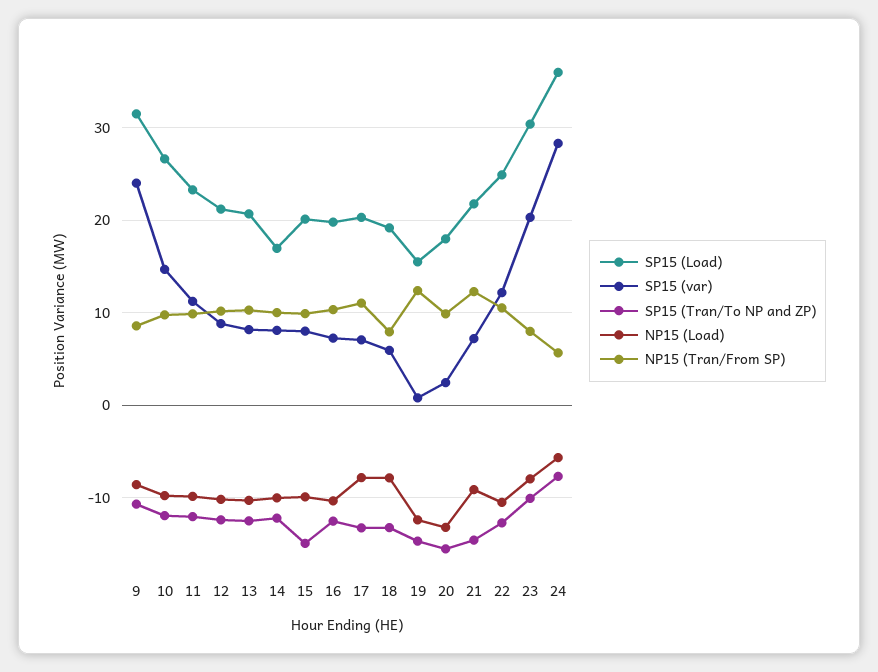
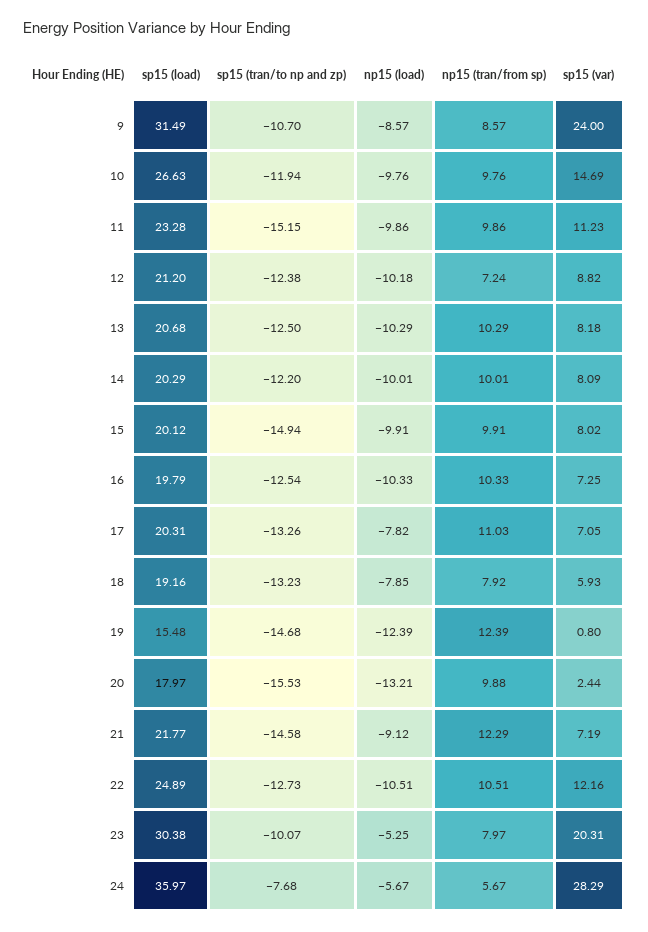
SP15 (Tran/To NP and ZP), 11: -12 -> -15.15
NP15 (Tran/From SP), 12: 10 -> 7.24
SP15 (Load), 14: 17 -> 20.29
NP15 (Load), 23: -8 -> -5.25

